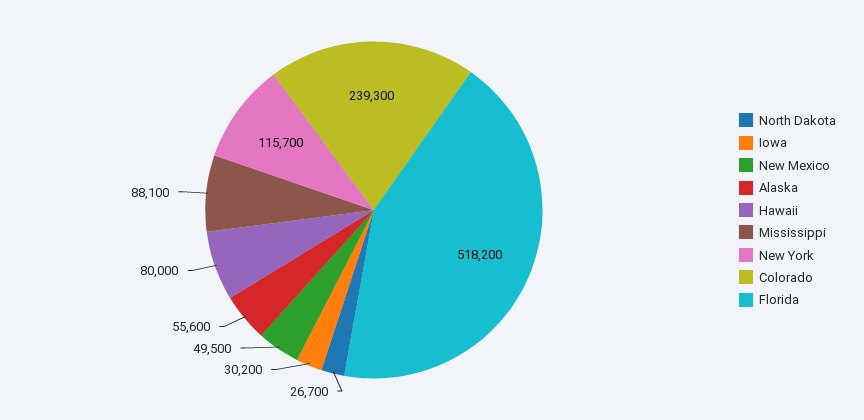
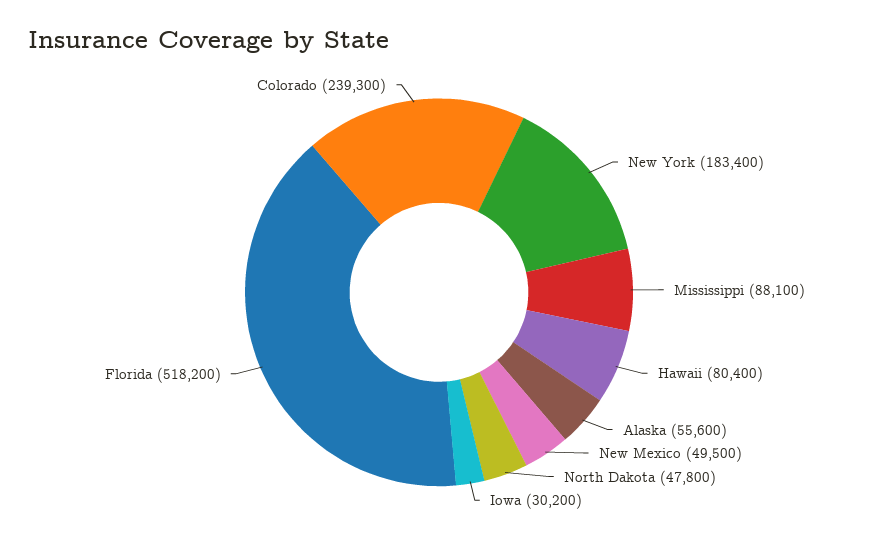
North Dakota: 26700 -> 47800
Hawaii: 80000 -> 80400
New York: 115700 -> 183400

